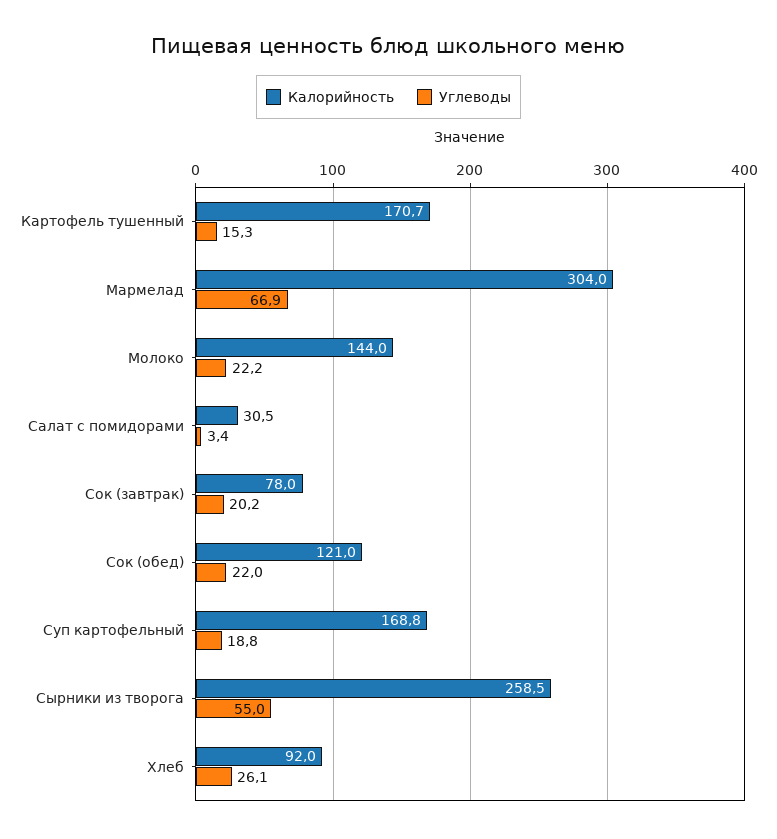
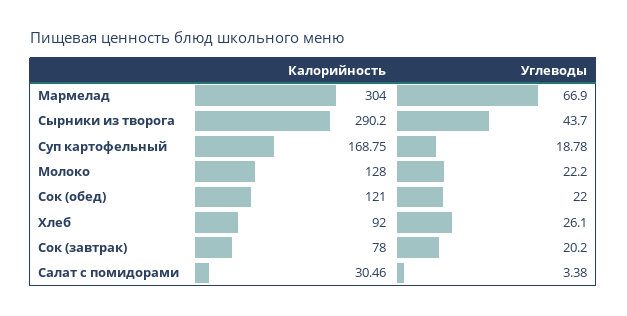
Калорийность, Картофель тушенный: 170.7 -> none
Углеводы, Картофель тушенный: 15.3 -> none
Калорийность, Молоко: 144 -> 128
Калорийность, Сырники из творога: 258.5 -> 290.2
Углеводы, Сырники из творога: 55 -> 43.7

